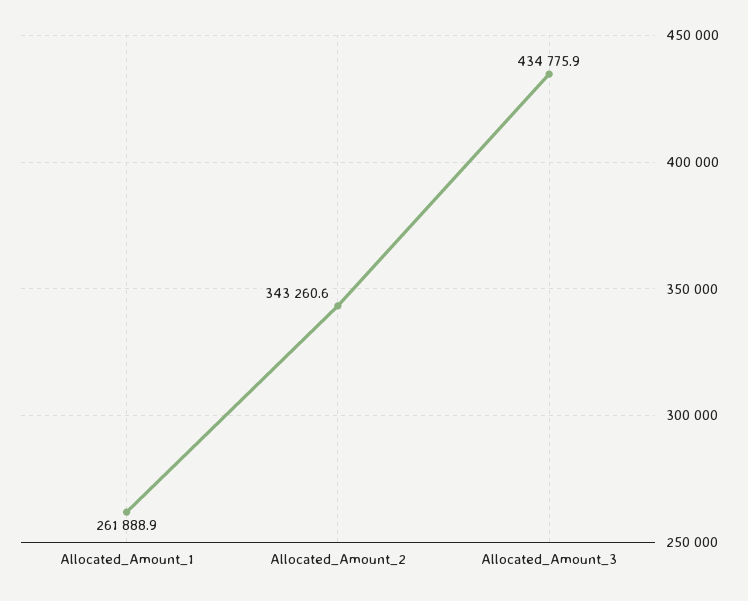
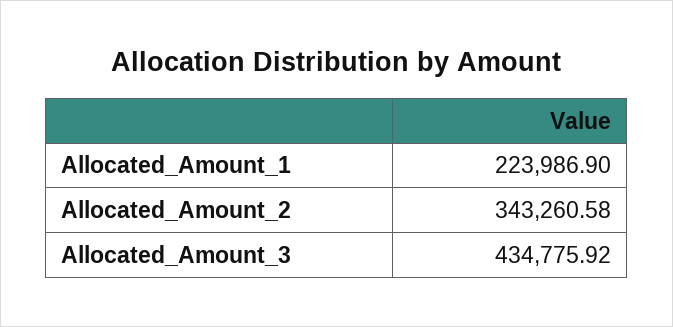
Allocated_Amount_1: 261888.9 -> 223986.9

